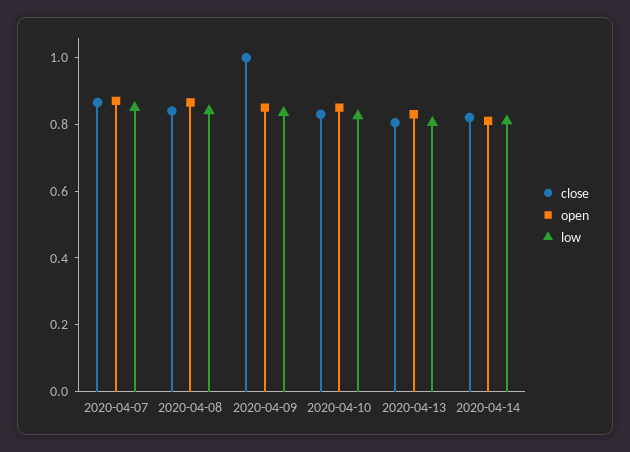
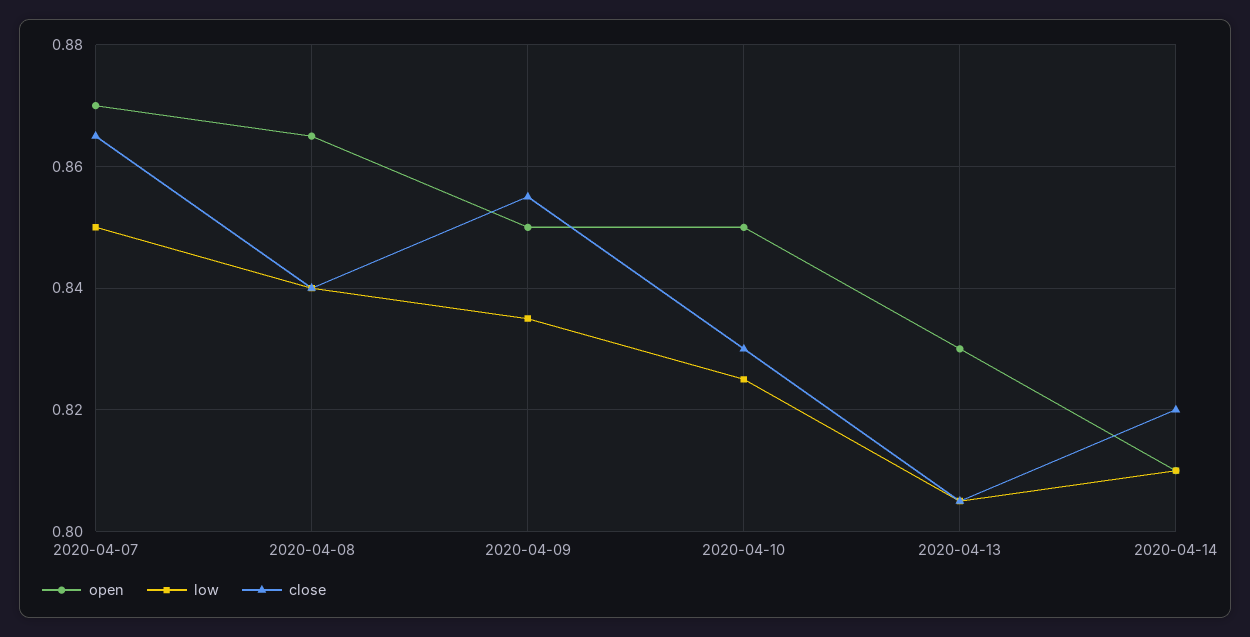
close, 2020-04-09: 1 -> 0.855

